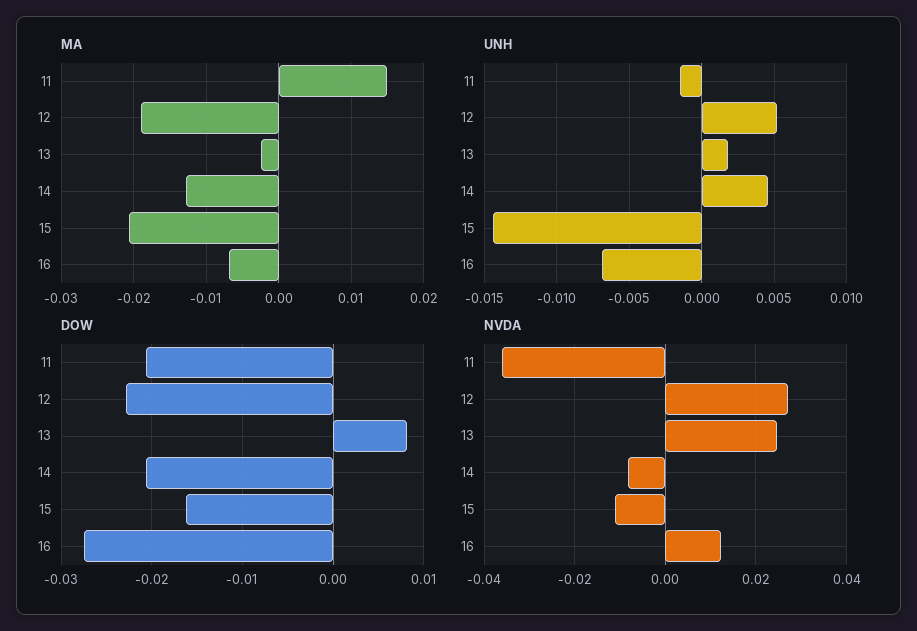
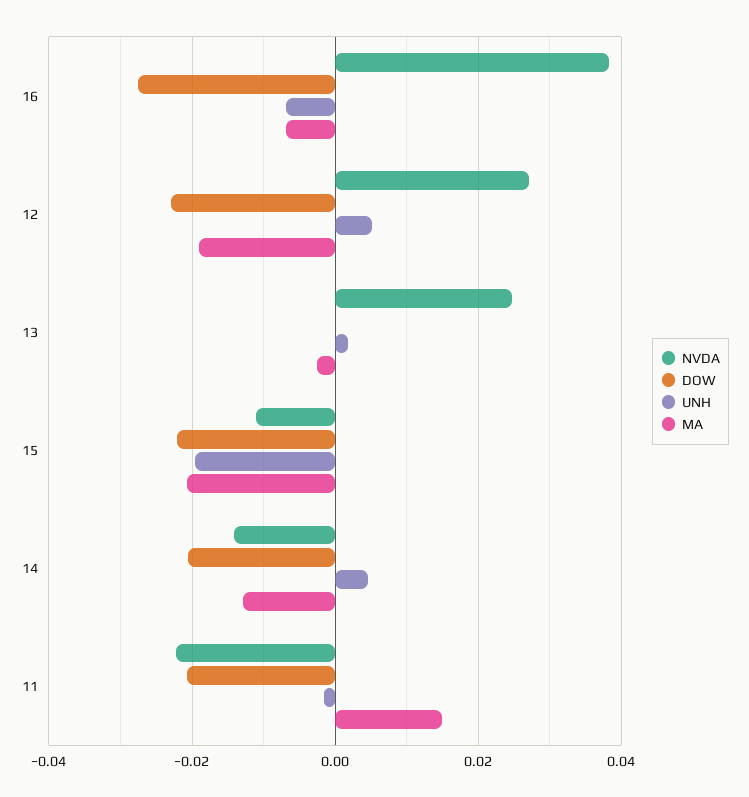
UNH, 15: -0.0145 -> -0.02
DOW, 13: 0.008 -> 0
DOW, 15: -0.016 -> -0.022
NVDA, 11: -0.036 -> -0.022
NVDA, 14: -0.008 -> -0.014
NVDA, 16: 0.012 -> 0.038

